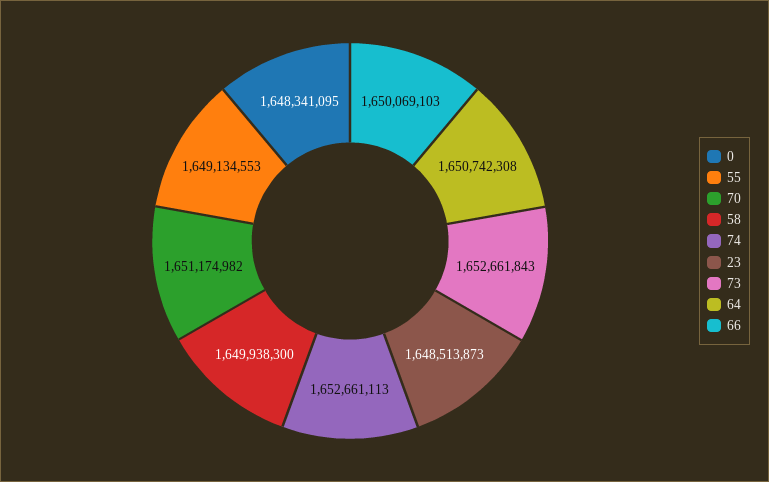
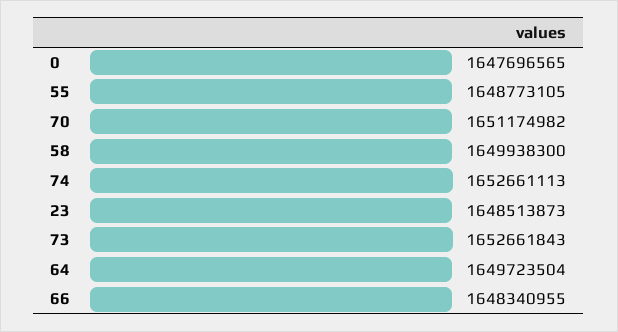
0: 1648341095 -> 1647696565
55: 1649134553 -> 1648773105
64: 1650742308 -> 1649723504
66: 1650069103 -> 1648340955

